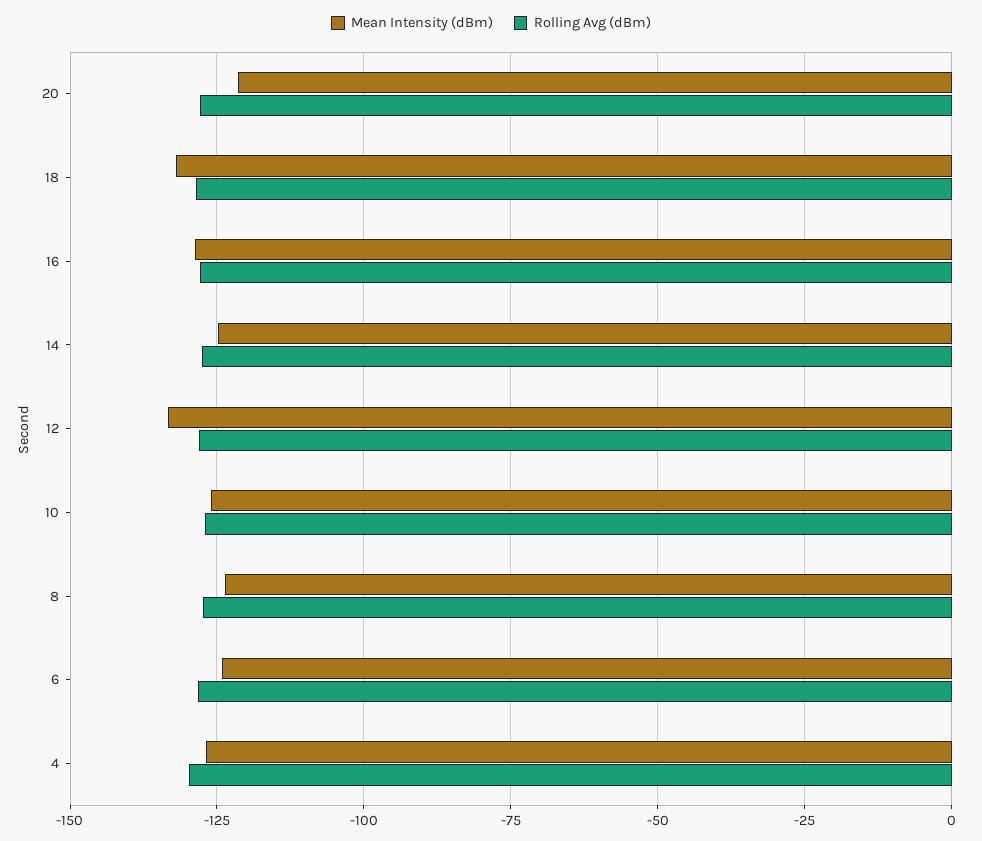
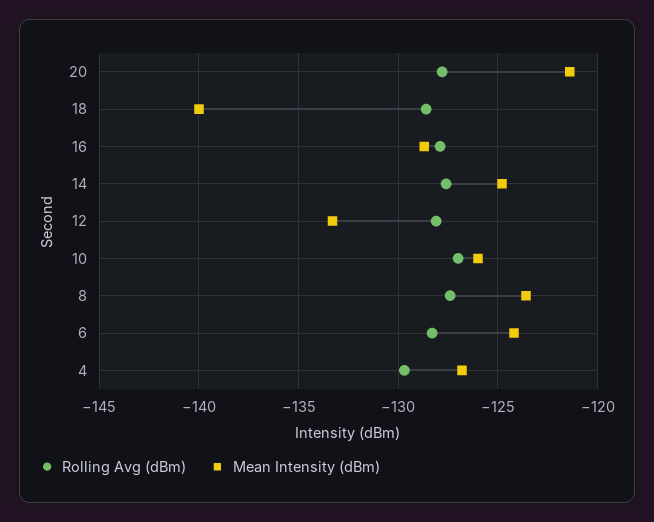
Mean Intensity (dBm), 18: -132.5 -> -140

